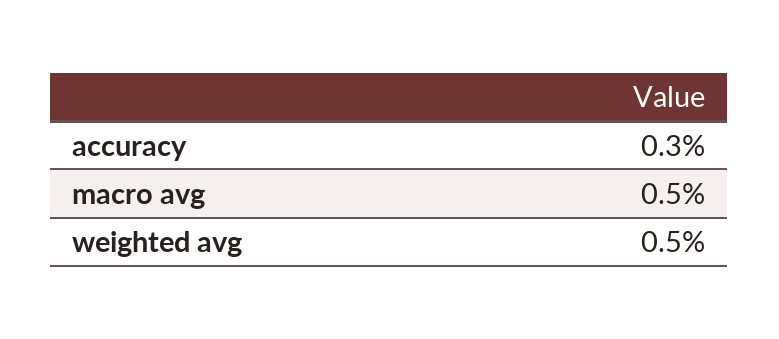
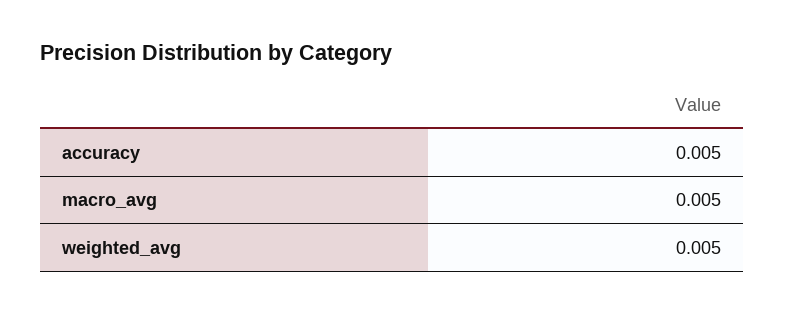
accuracy: 0.003 -> 0.005

